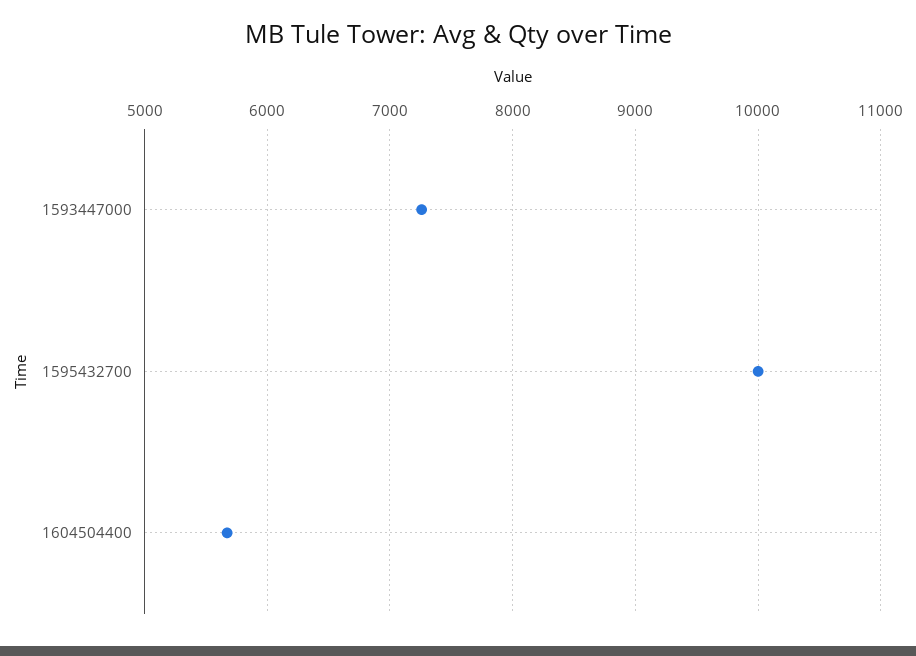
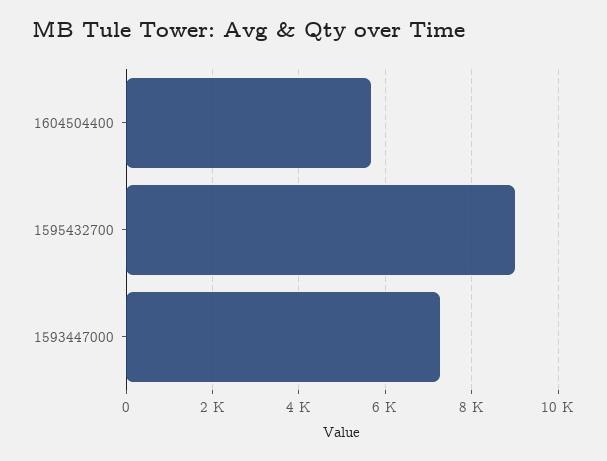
1595432700: 10000 -> 9000

